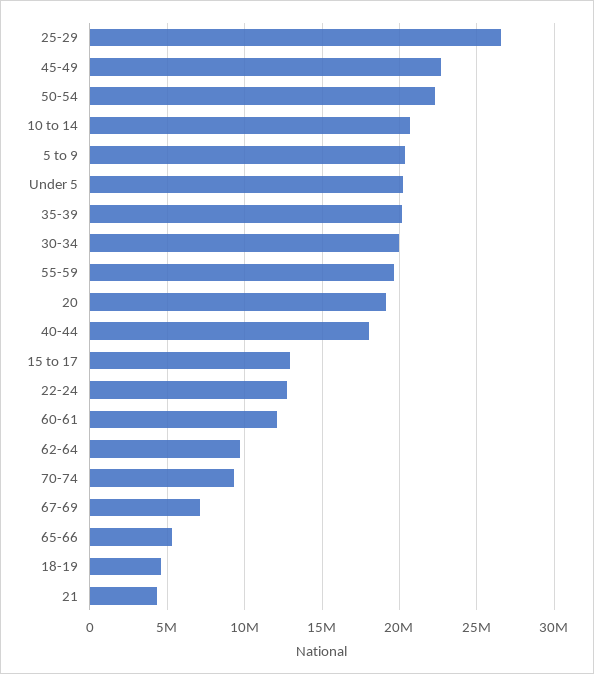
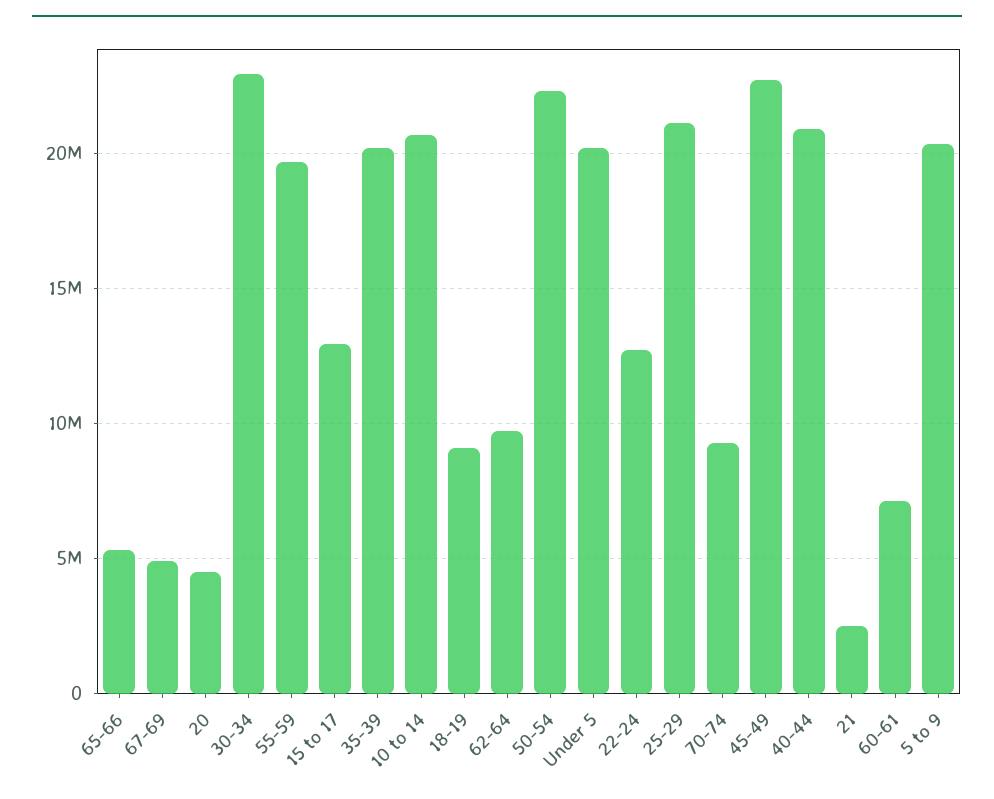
25-29: 26500000 -> 21000000
30-34: 20000000 -> 23000000
20: 19000000 -> 4500000
40-44: 18000000 -> 21000000
60-61: 12000000 -> 7000000
67-69: 7000000 -> 5000000
18-19: 4500000 -> 9000000
21: 4500000 -> 2500000

